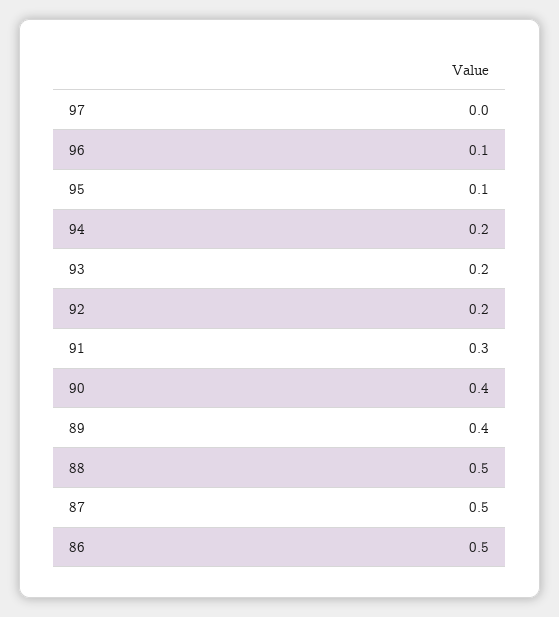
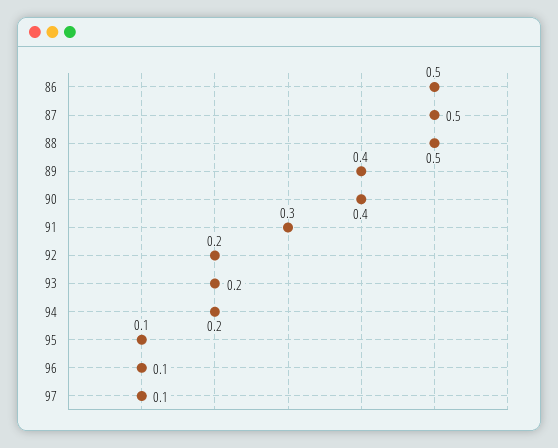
97: 0 -> 0.1

